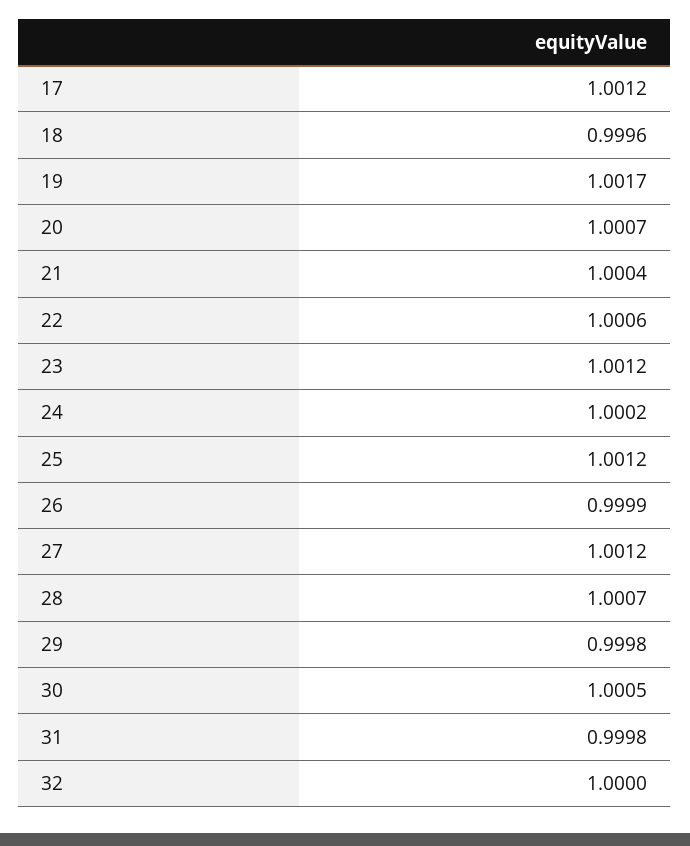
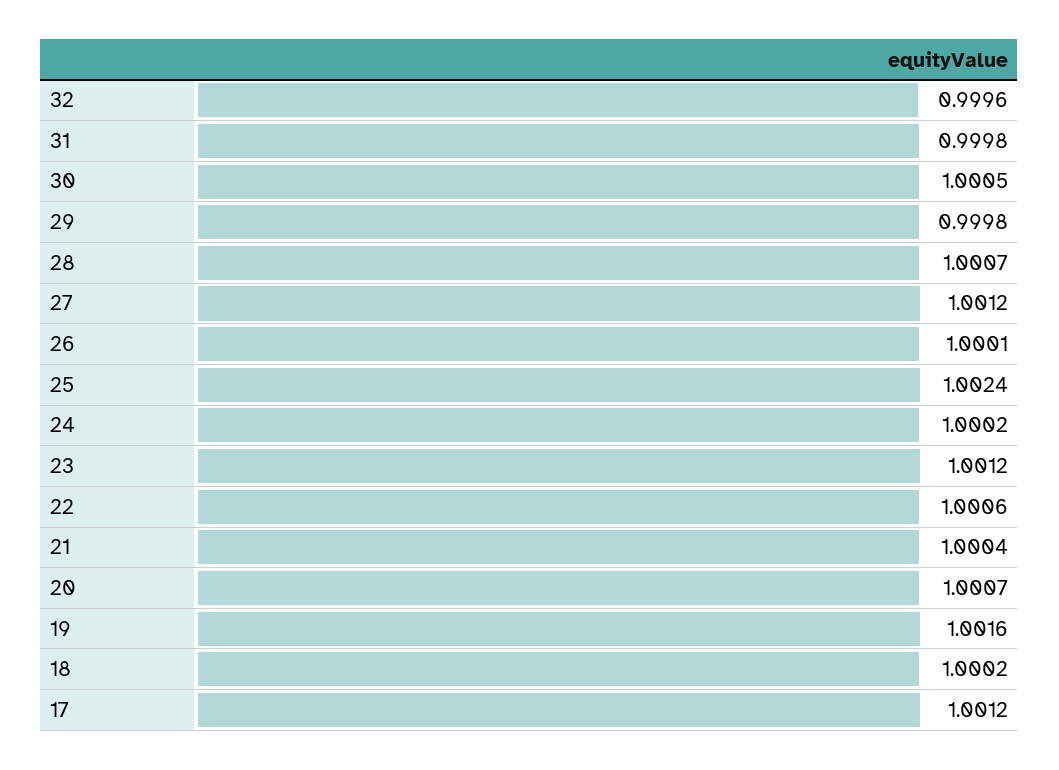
18: 0.9996 -> 1.0002
19: 1.0017 -> 1.0016
25: 1.0012 -> 1.0024
26: 0.9999 -> 1.0001
32: 1 -> 0.9996

